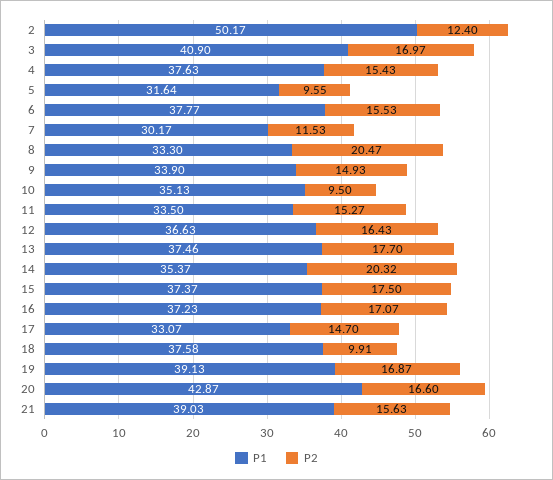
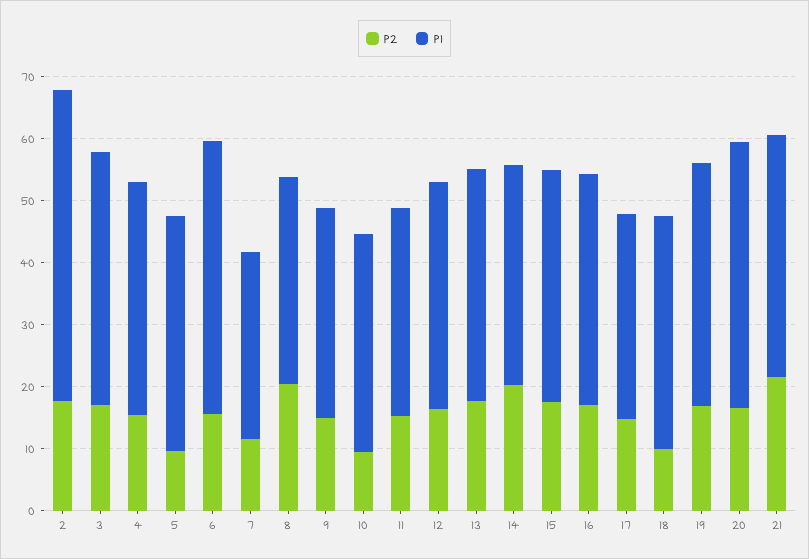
P2, 2: 12.4 -> 18
P1, 5: 31.64 -> 38
P1, 6: 37.77 -> 44
P2, 21: 15.63 -> 22

